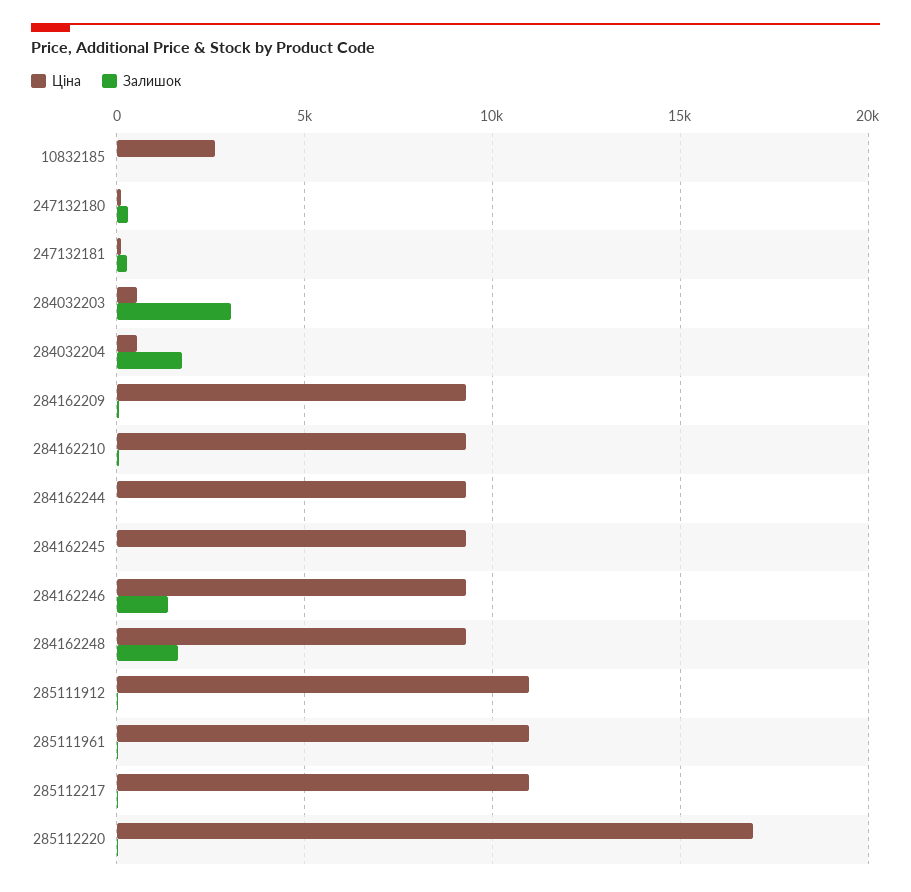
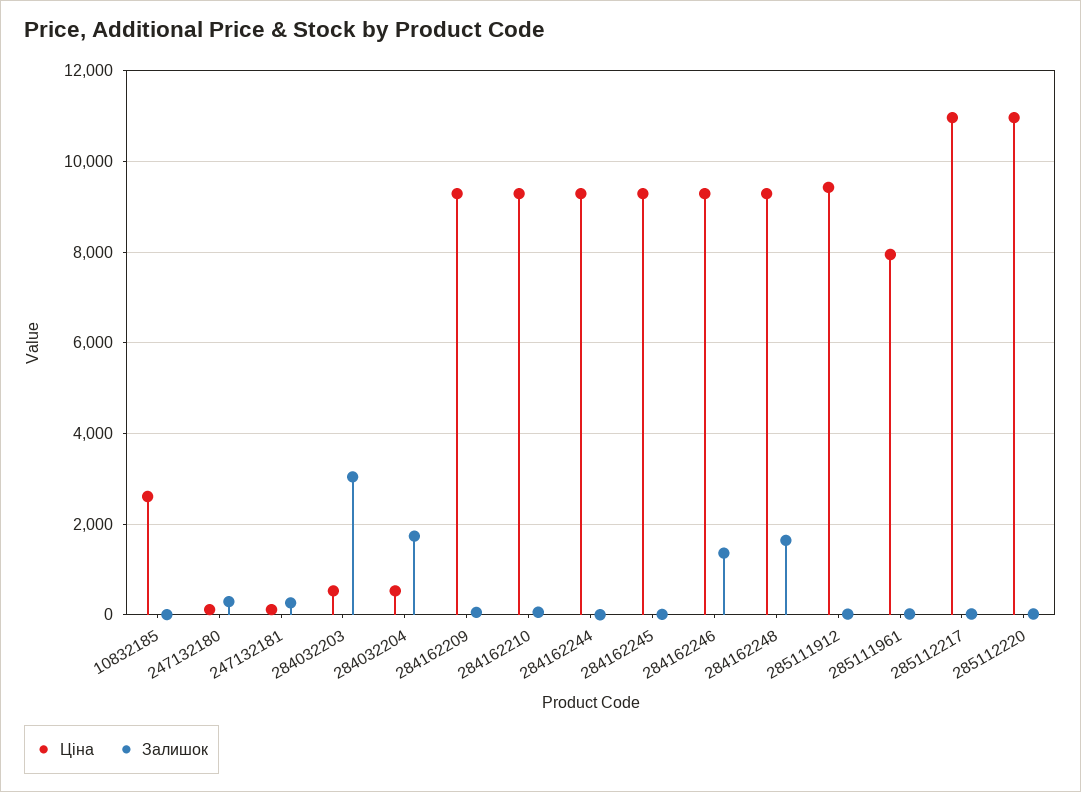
Ціна, 285111912: 11000 -> 9400
Ціна, 285111961: 11000 -> 8000
Ціна, 285112220: 17000 -> 11000

